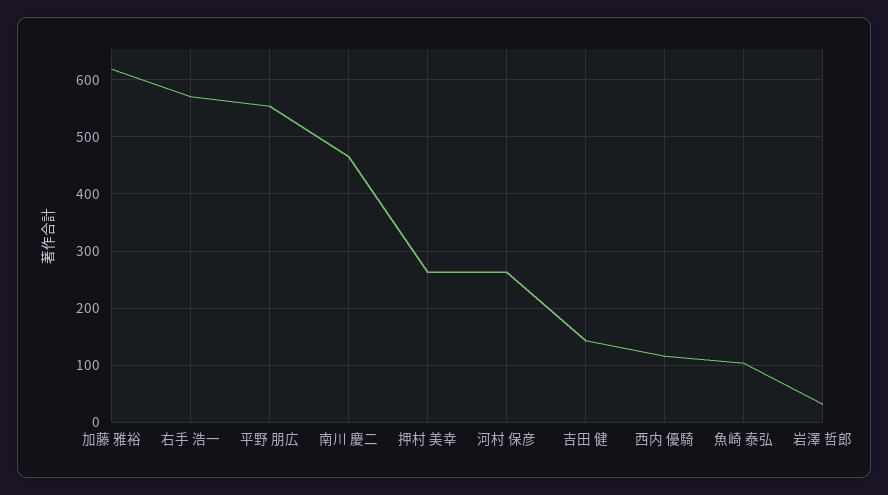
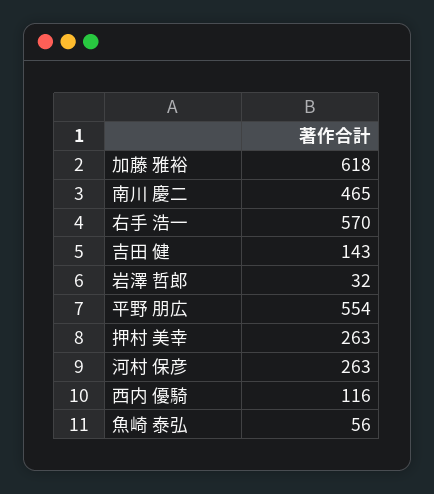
魚崎 泰弘: 100 -> 56

